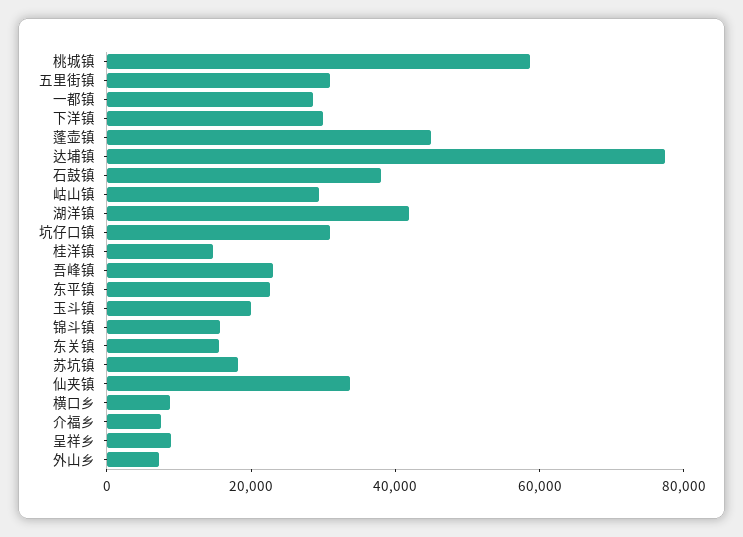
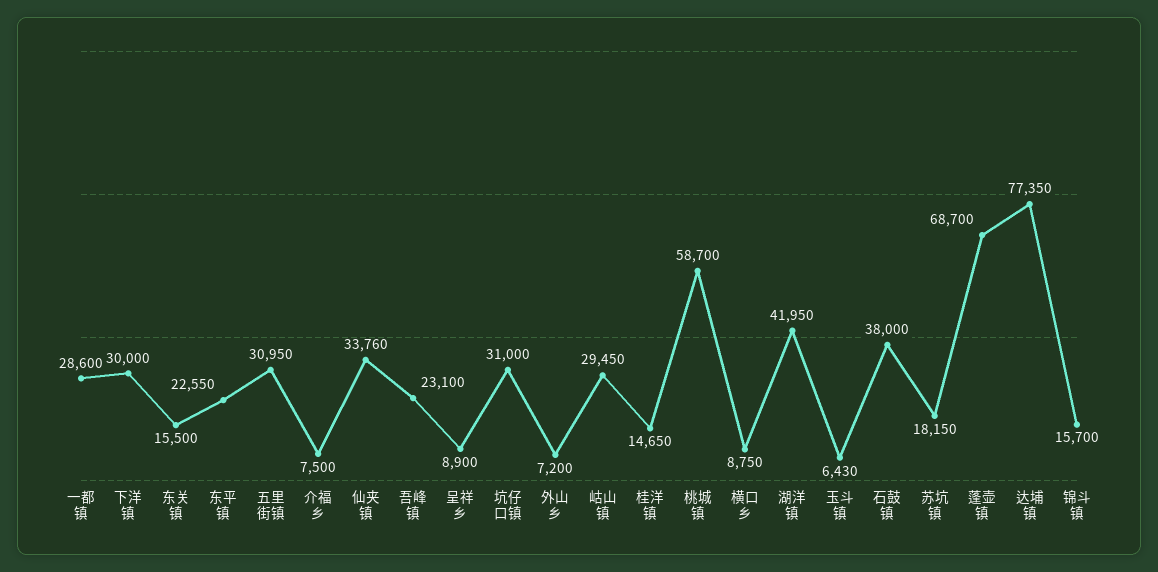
蓬壶镇: 45000 -> 68700
玉斗镇: 20000 -> 6430

